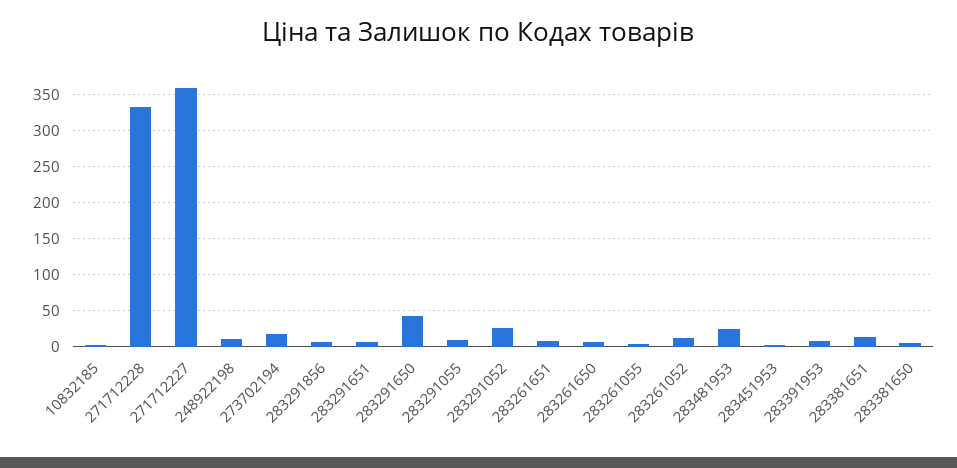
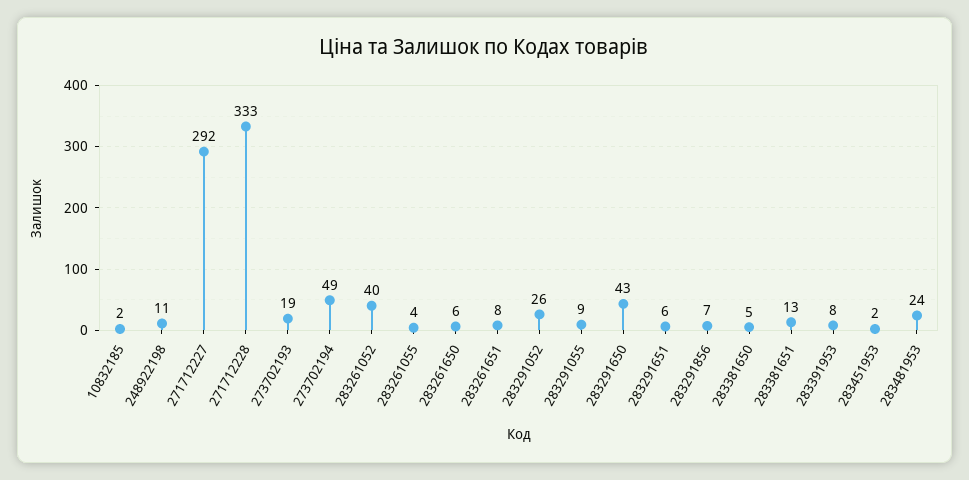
271712227: 360 -> 292
273702194: 20 -> 49
283261052: 10 -> 40
273702193: none -> 19

